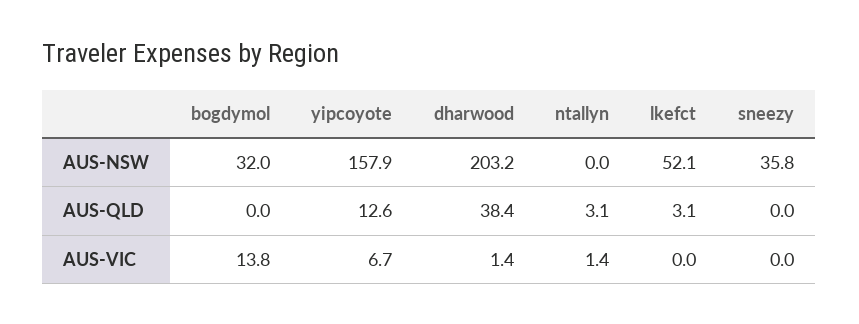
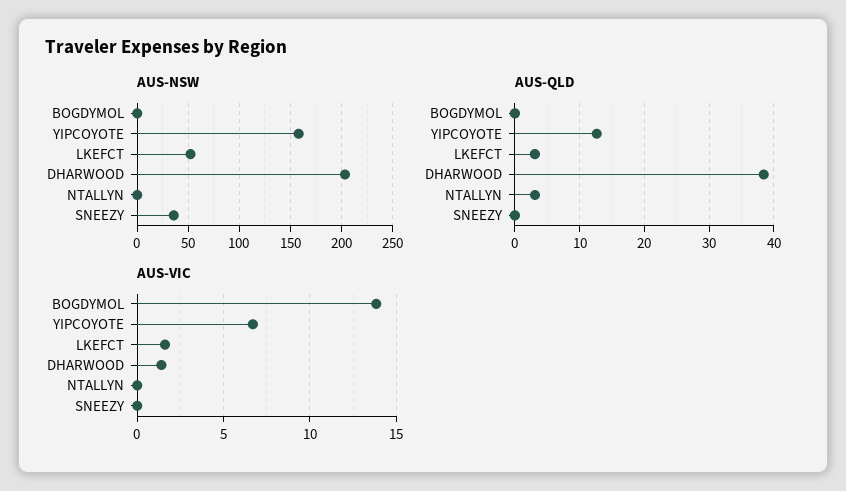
AUS-NSW, bogdymol: 32 -> 0
AUS-VIC, ntallyn: 1.4 -> 0
AUS-VIC, lkefct: 0 -> 1.5

